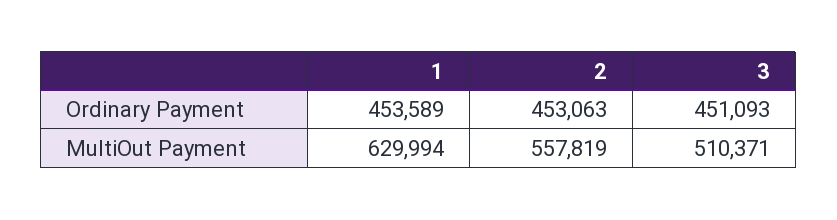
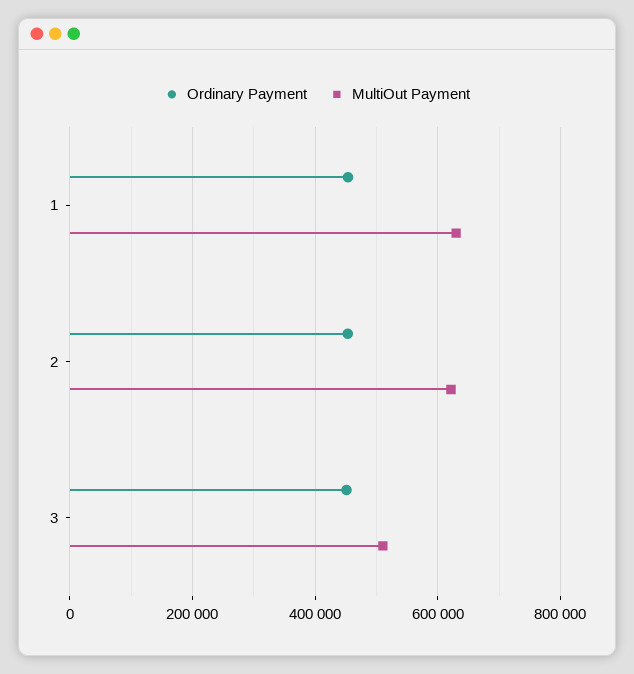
MultiOut Payment, 2: 557819 -> 620000

